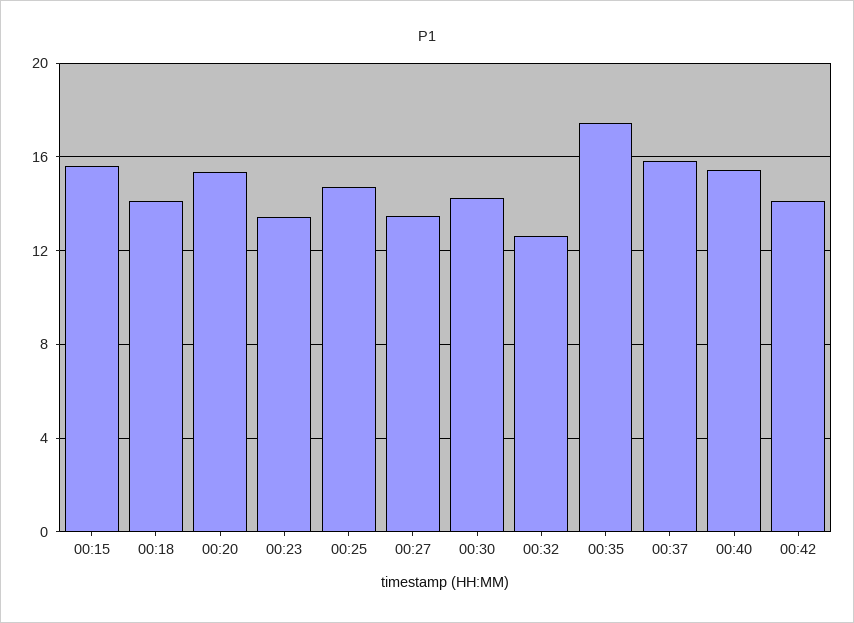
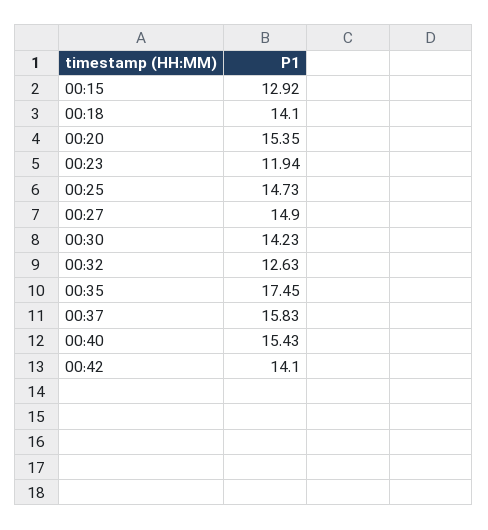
00:15: 15.5 -> 12.92
00:23: 13.5 -> 11.94
00:27: 13.5 -> 14.9

